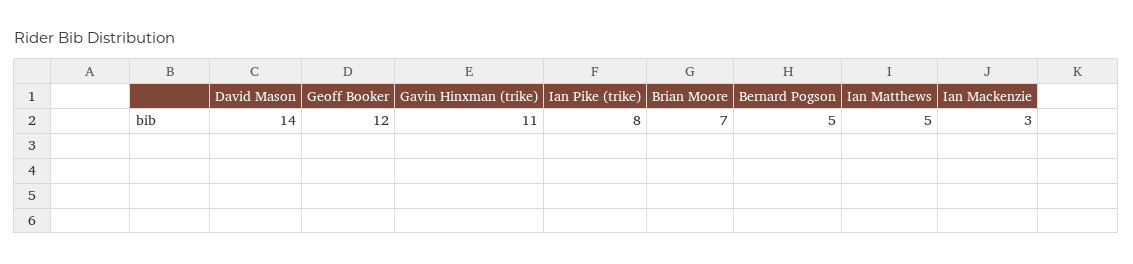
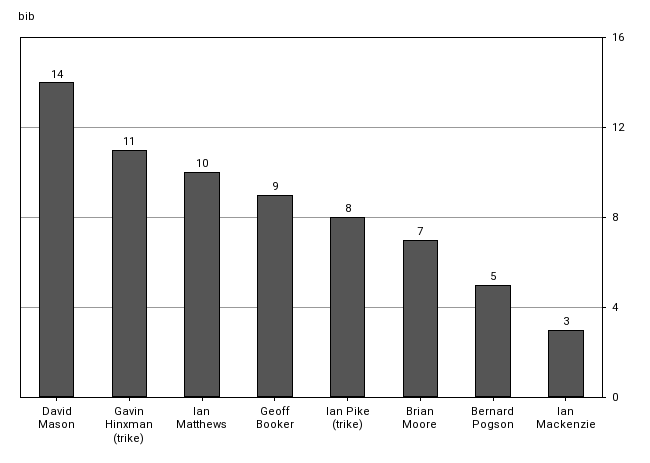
Geoff Booker: 12 -> 9
Ian Matthews: 5 -> 10

